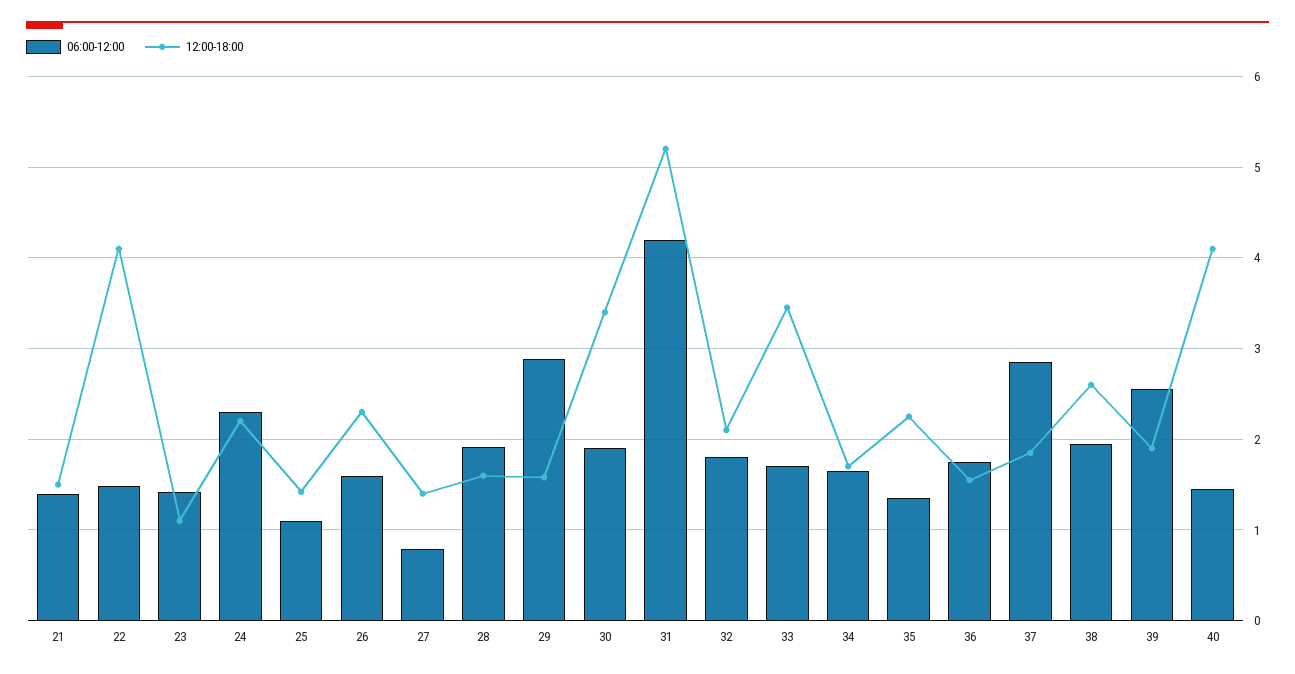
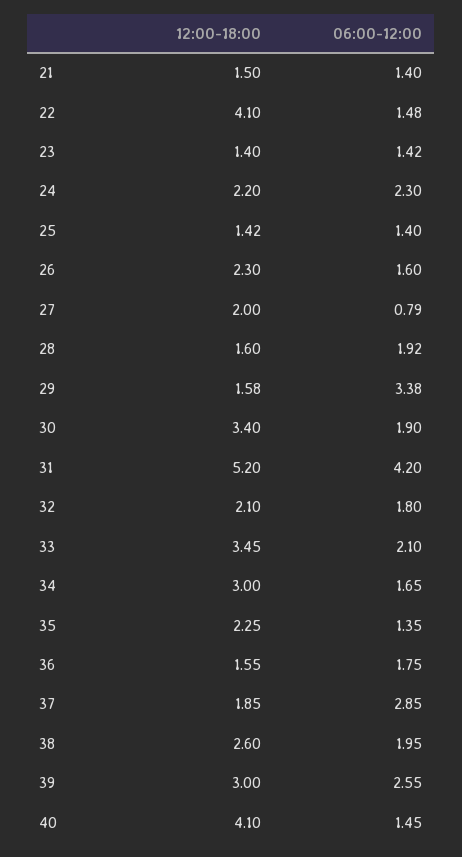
12:00-18:00, 23: 1.1 -> 1.4
06:00-12:00, 25: 1.1 -> 1.4
12:00-18:00, 27: 1.4 -> 2
06:00-12:00, 29: 2.9 -> 3.38
06:00-12:00, 33: 1.7 -> 2.1
12:00-18:00, 34: 1.7 -> 3
12:00-18:00, 39: 1.9 -> 3

